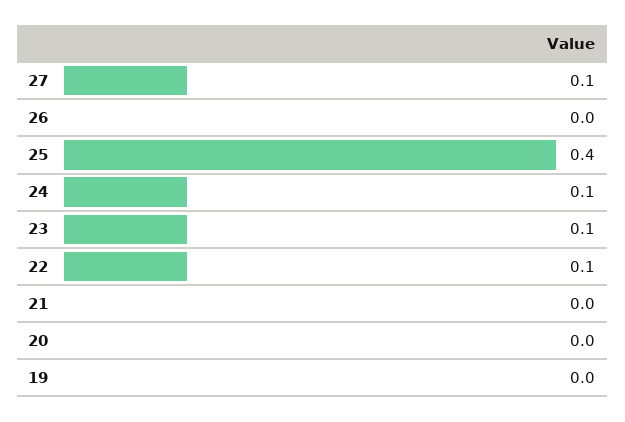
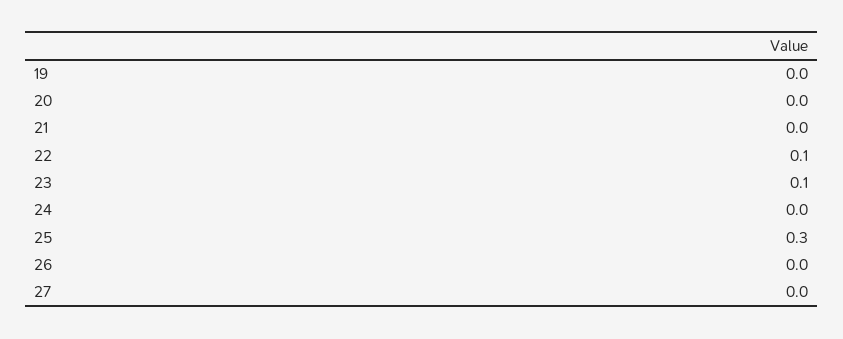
27: 0.1 -> 0
25: 0.4 -> 0.3
24: 0.1 -> 0

